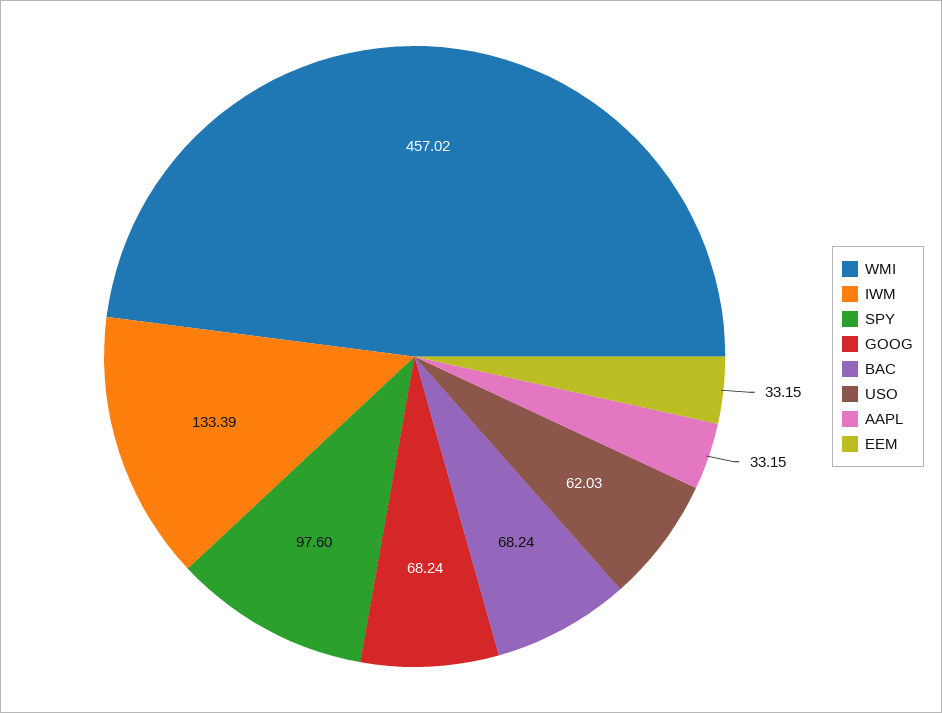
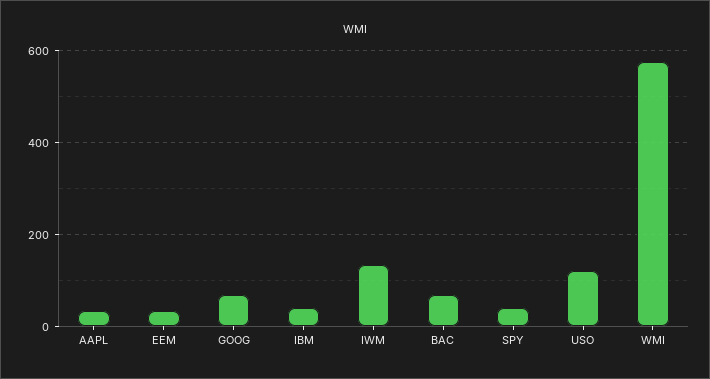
WMI: 457.02 -> 580
SPY: 97.6 -> 40
USO: 62.03 -> 120
IBM: none -> 40

